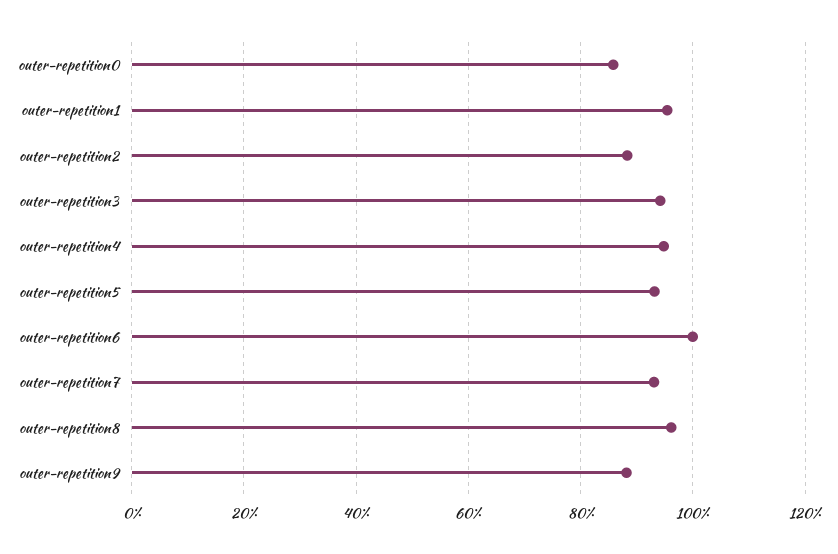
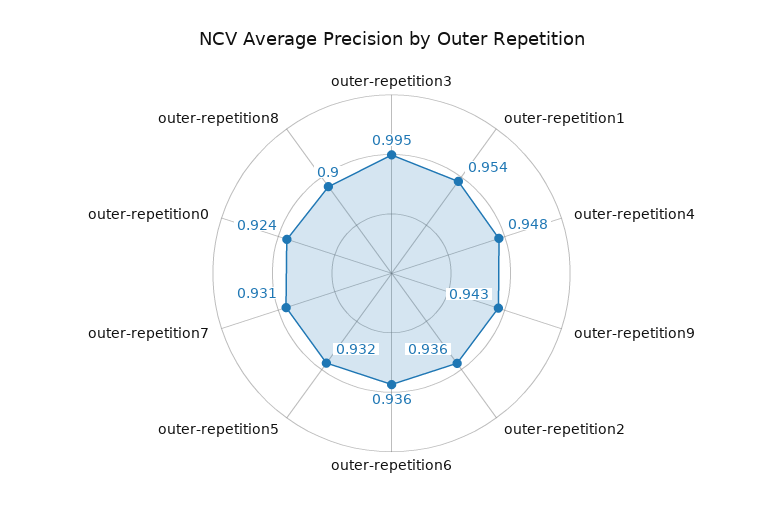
outer-repetition0: 0.86 -> 0.924
outer-repetition2: 0.88 -> 0.936
outer-repetition3: 0.94 -> 0.995
outer-repetition6: 1 -> 0.936
outer-repetition8: 0.96 -> 0.9
outer-repetition9: 0.88 -> 0.943

